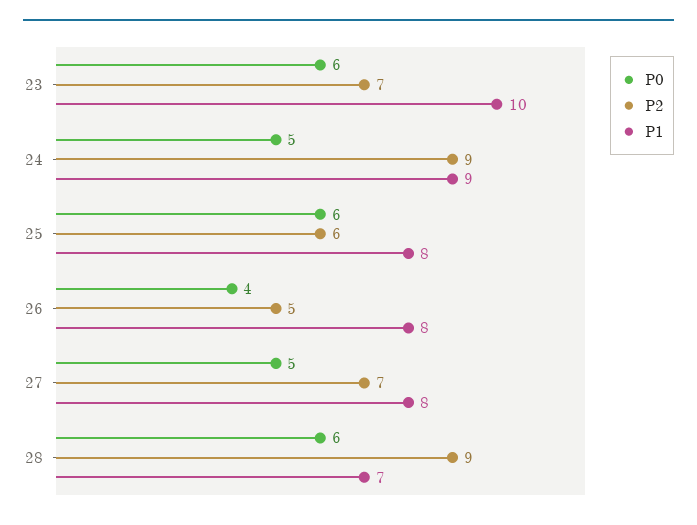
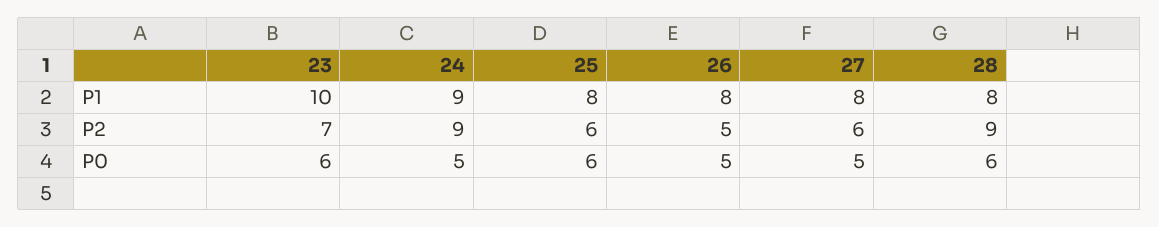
P0, 26: 4 -> 5
P2, 27: 7 -> 6
P1, 28: 7 -> 8

